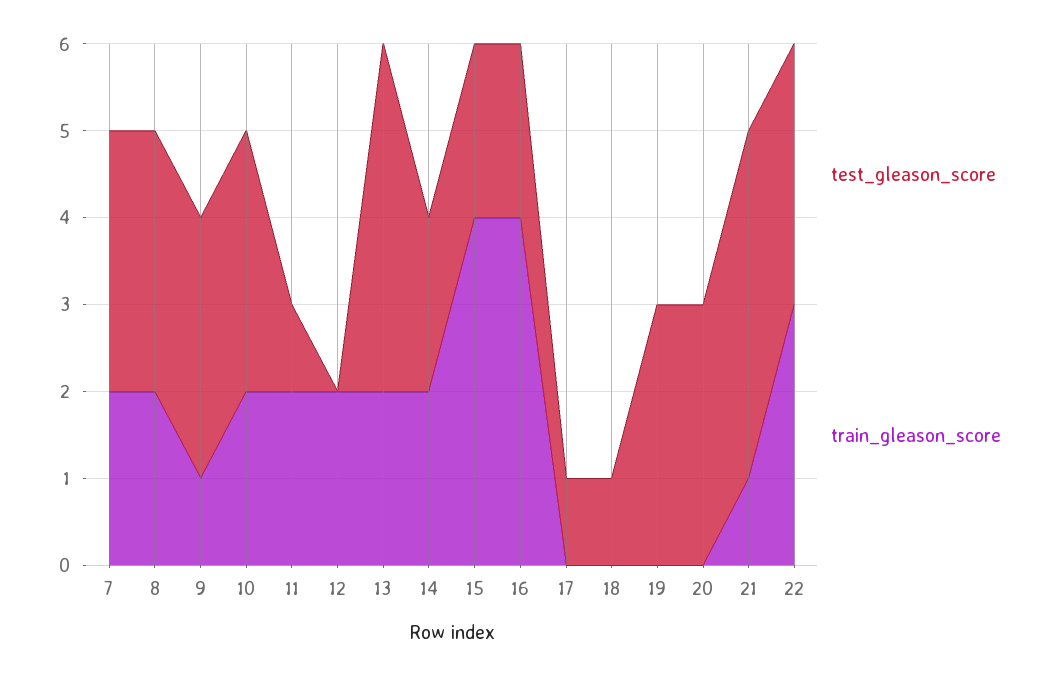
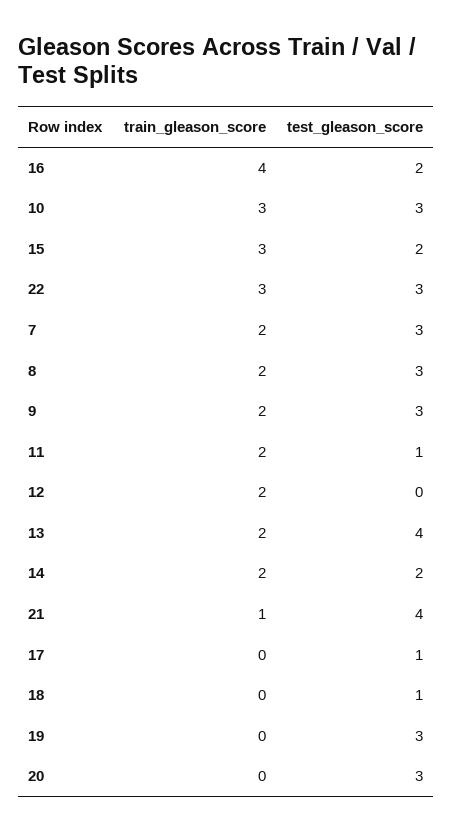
train_gleason_score, 9: 1 -> 2
train_gleason_score, 10: 2 -> 3
train_gleason_score, 15: 4 -> 3

